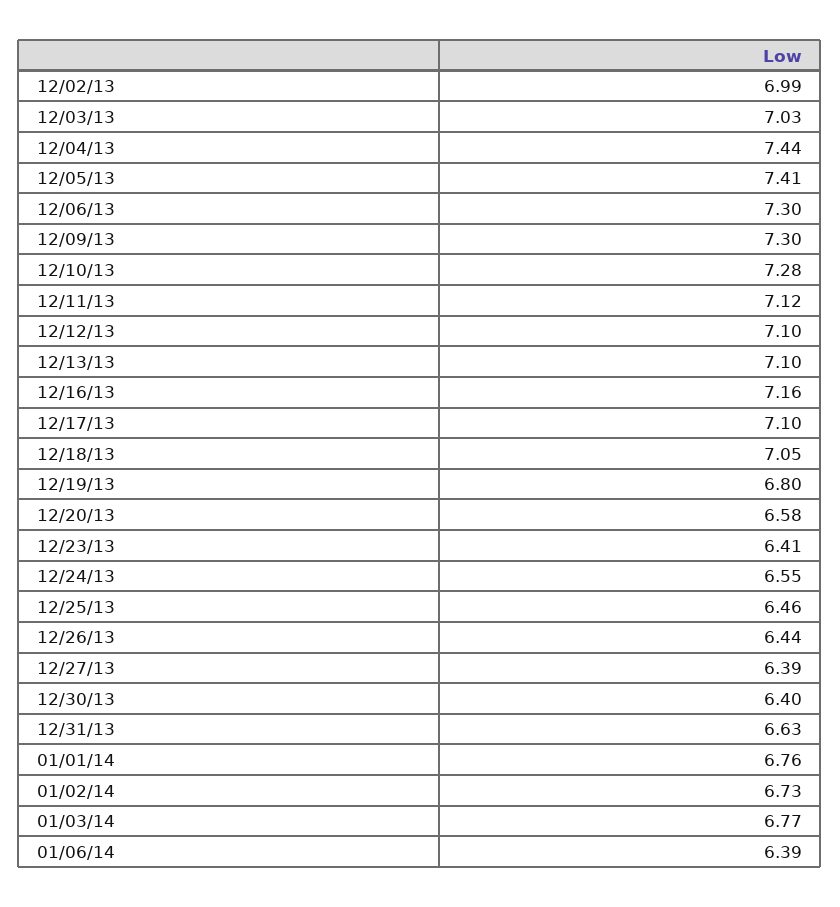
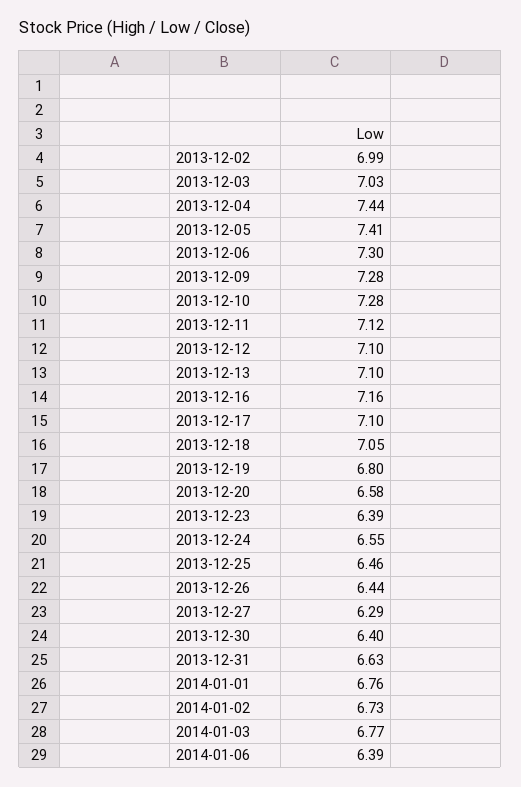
12/09/13: 7.3 -> 7.28
12/23/13: 6.41 -> 6.39
12/27/13: 6.39 -> 6.29

